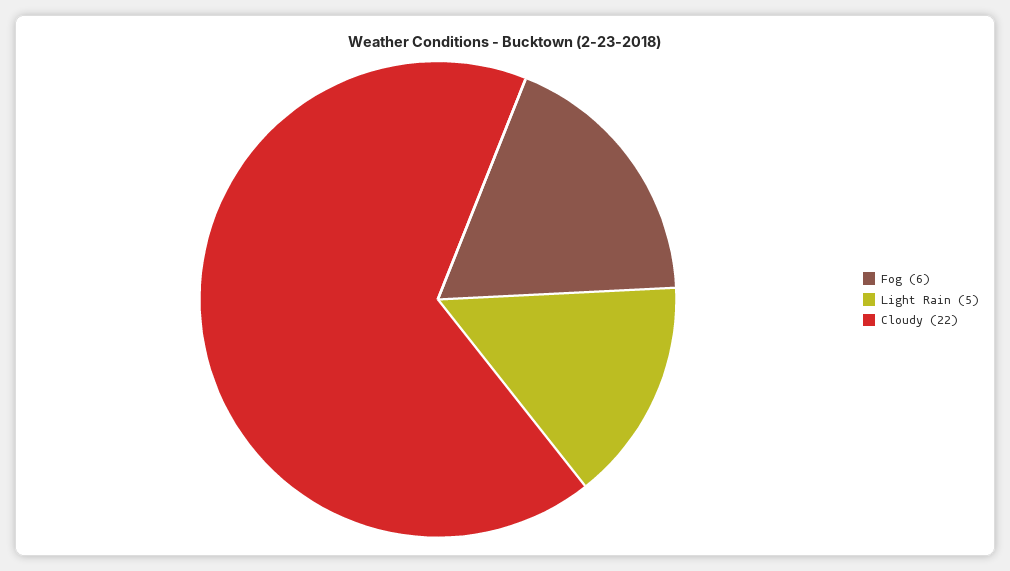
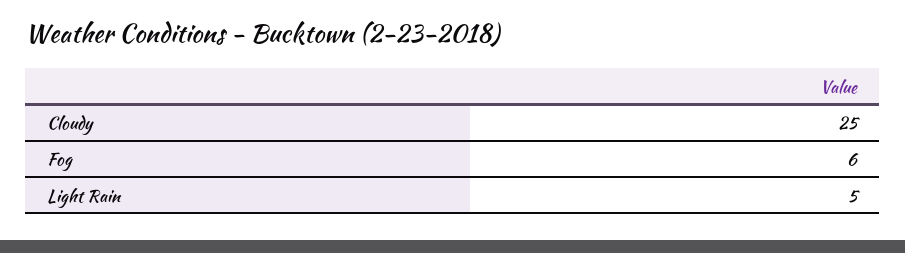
Cloudy: 22 -> 25

